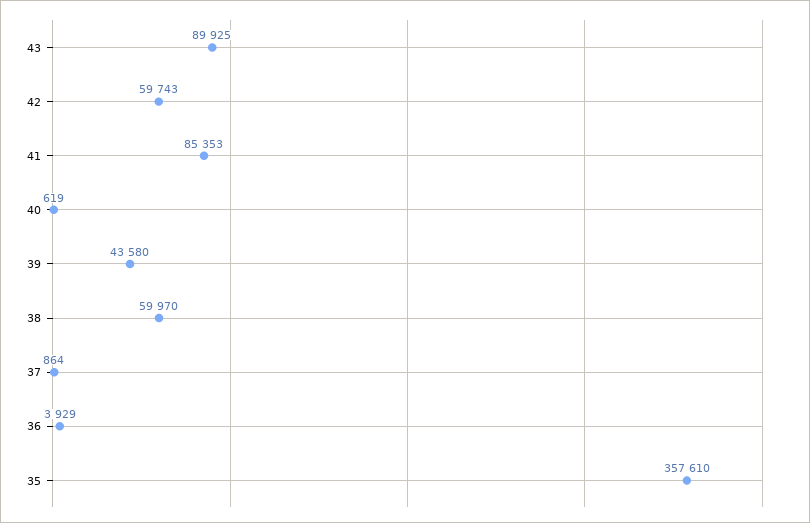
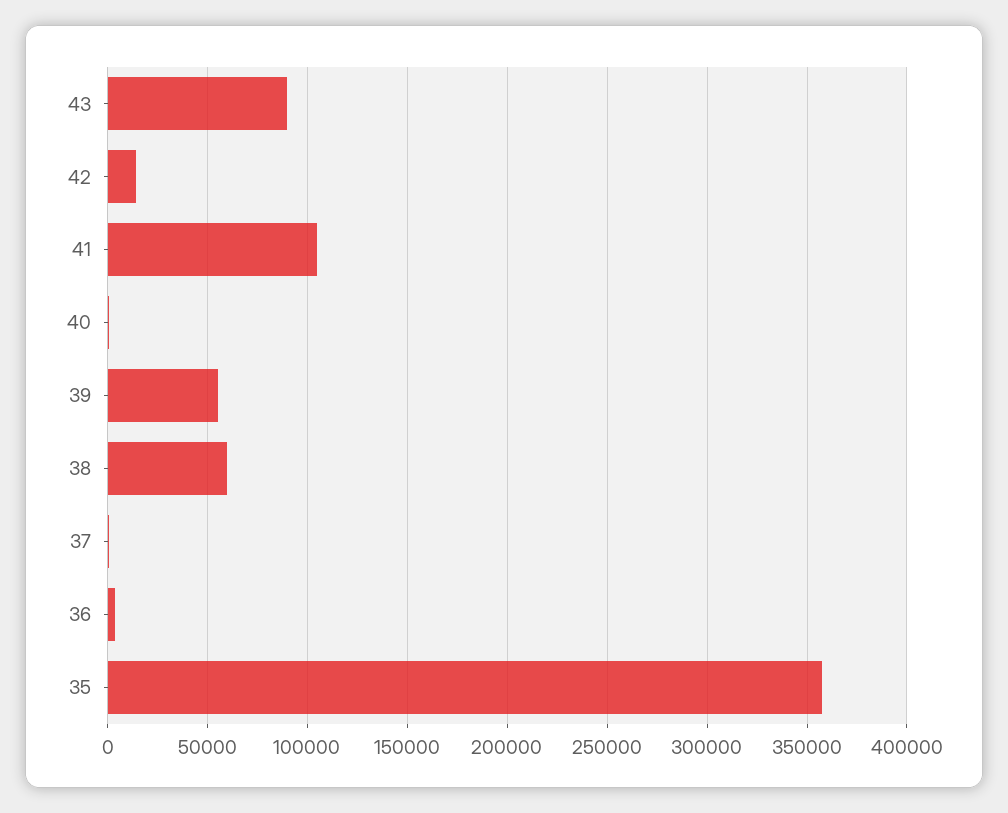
42: 59743 -> 15000
41: 85353 -> 105000
39: 43580 -> 55000

